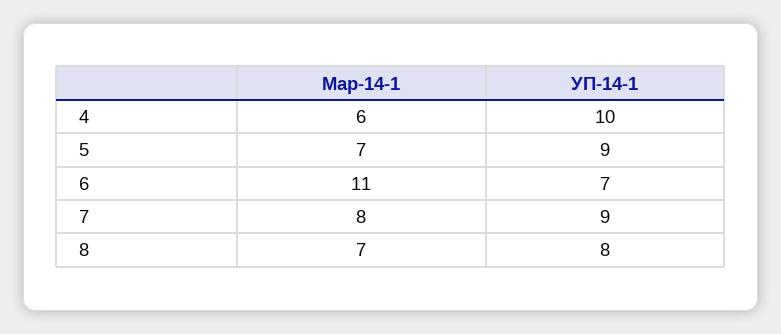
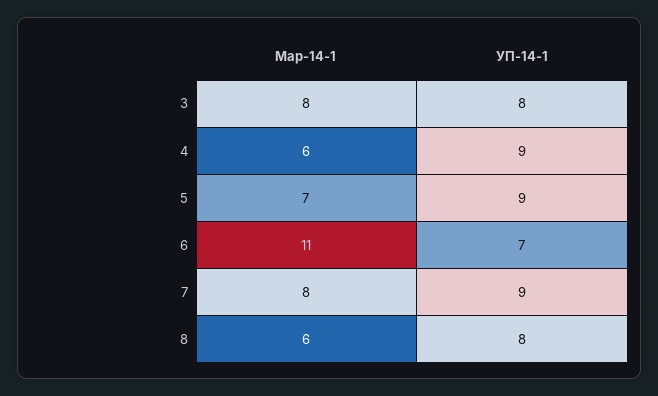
УП-14-1, 4: 10 -> 9
Мар-14-1, 8: 7 -> 6
Мар-14-1, 3: none -> 8
УП-14-1, 3: none -> 8

